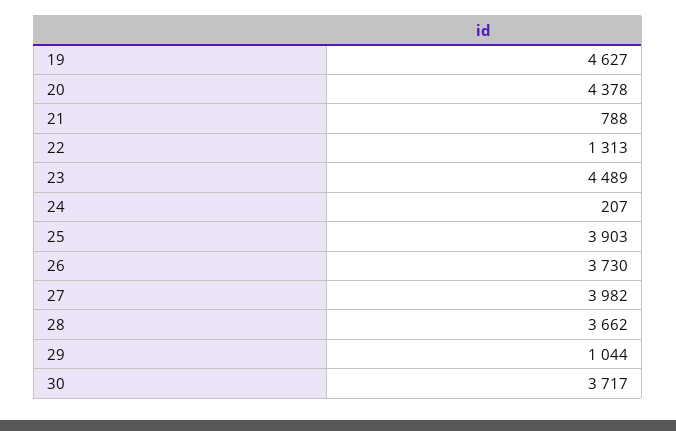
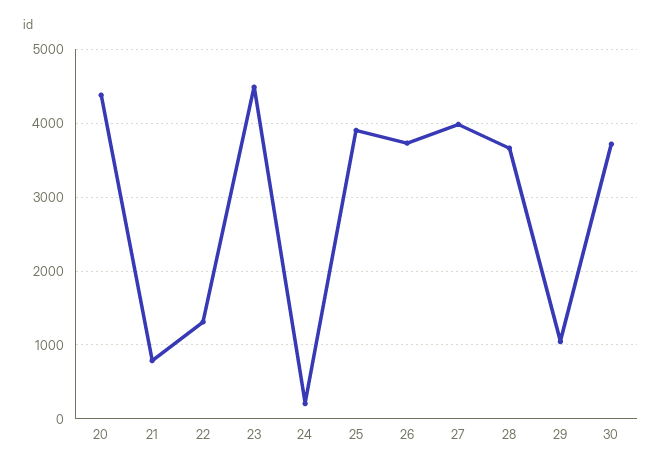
19: 4627 -> none

